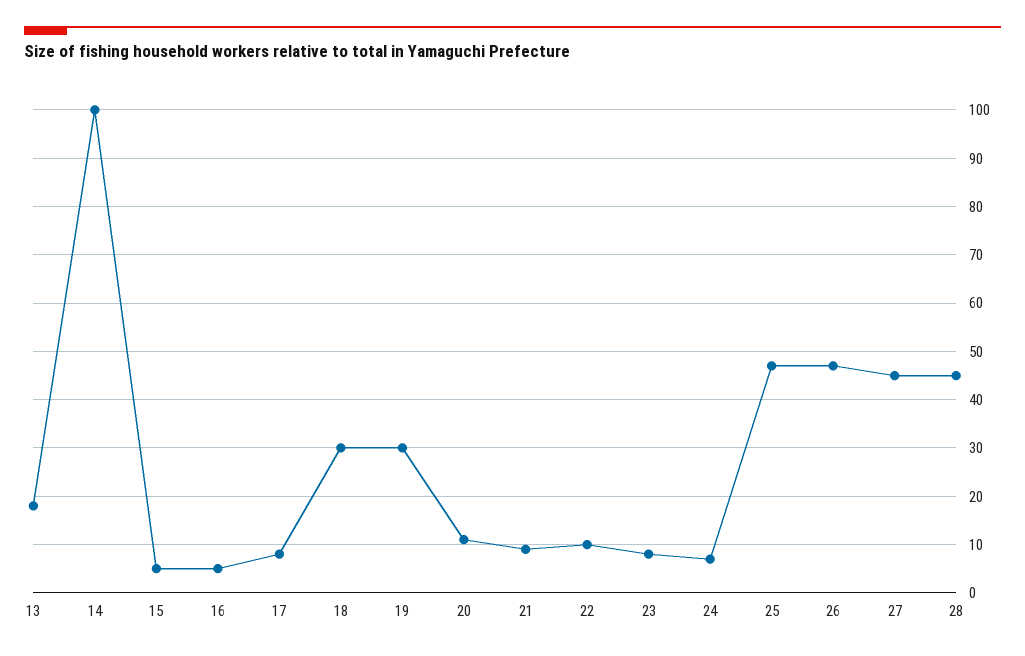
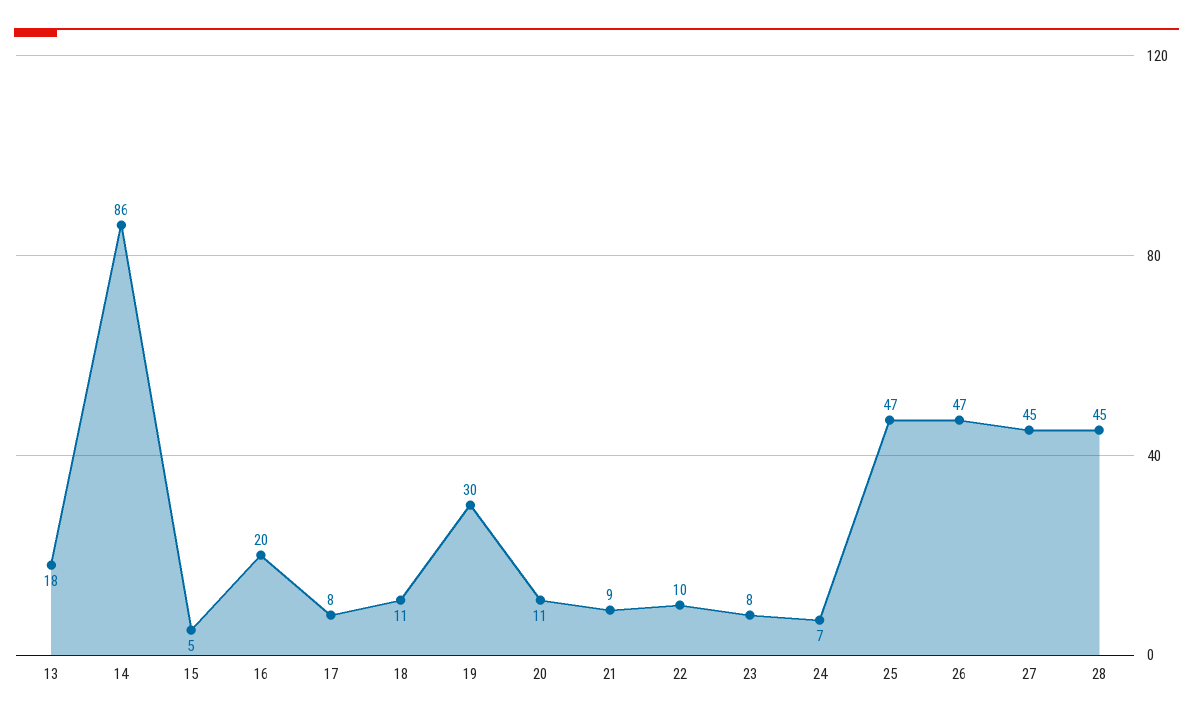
14: 100 -> 86
16: 5 -> 20
18: 30 -> 11

